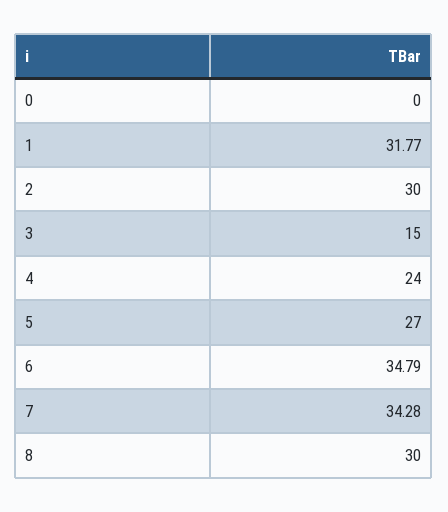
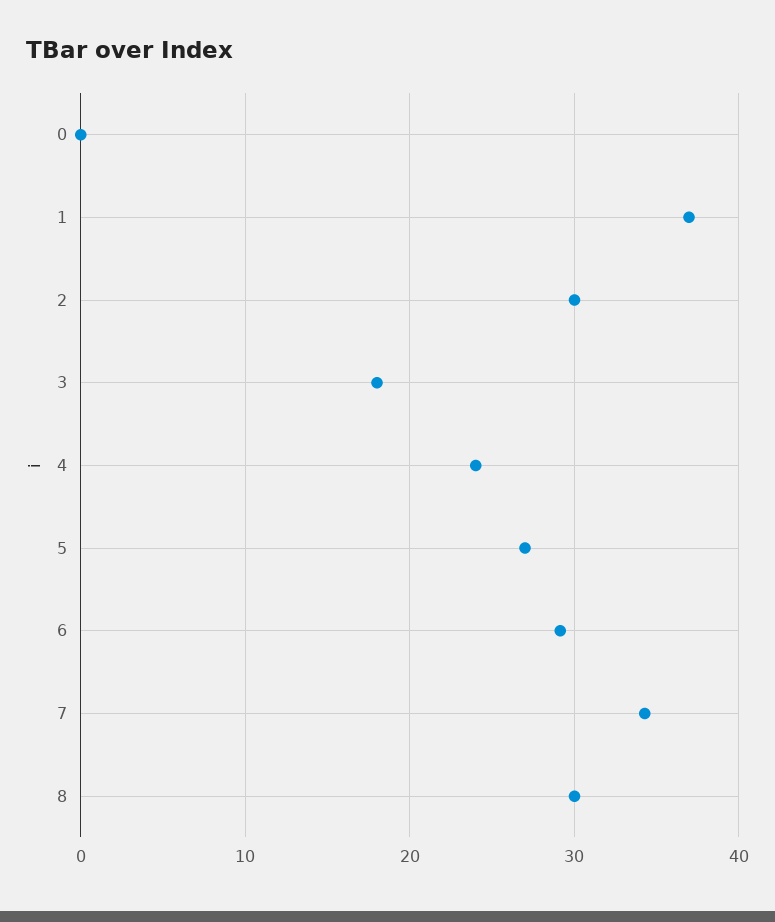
1: 31.77 -> 37
3: 15 -> 18
6: 34.79 -> 29

